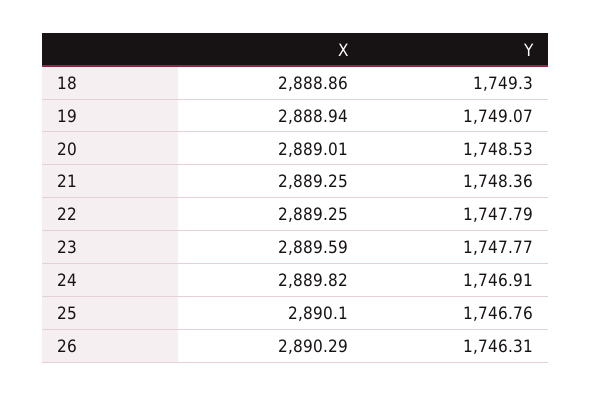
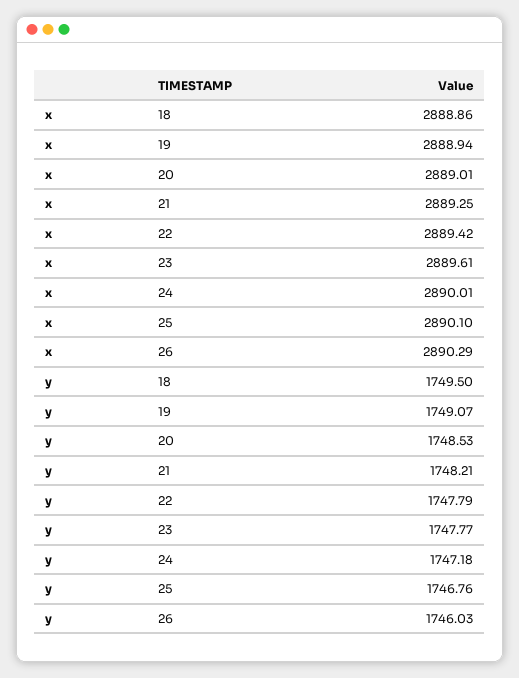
Y, 18: 1749.3 -> 1749.5
Y, 21: 1748.36 -> 1748.21
X, 22: 2889.25 -> 2889.42
X, 23: 2889.59 -> 2889.61
X, 24: 2889.82 -> 2890.01
Y, 24: 1746.91 -> 1747.18
Y, 26: 1746.31 -> 1746.03

